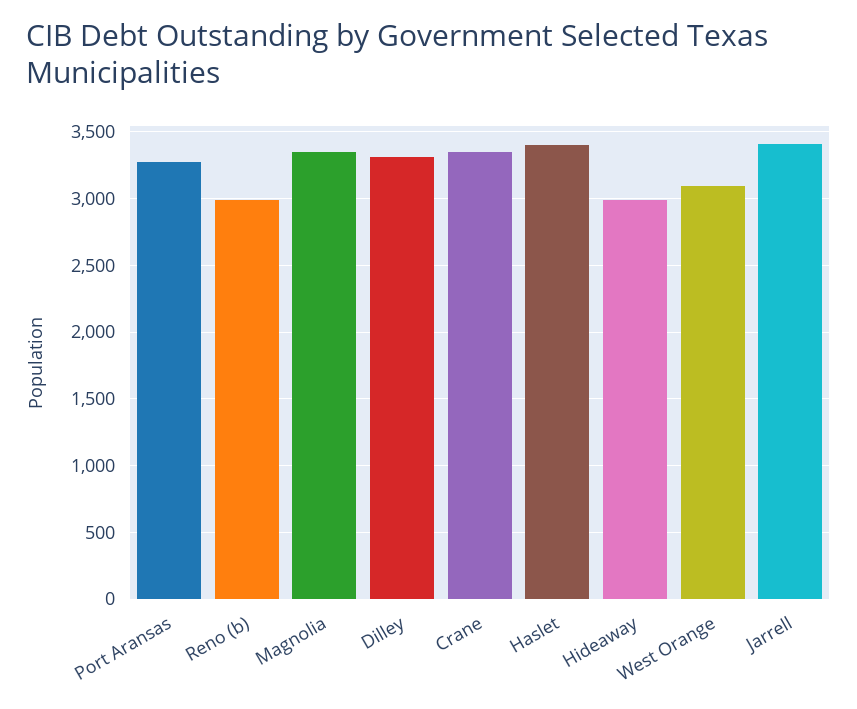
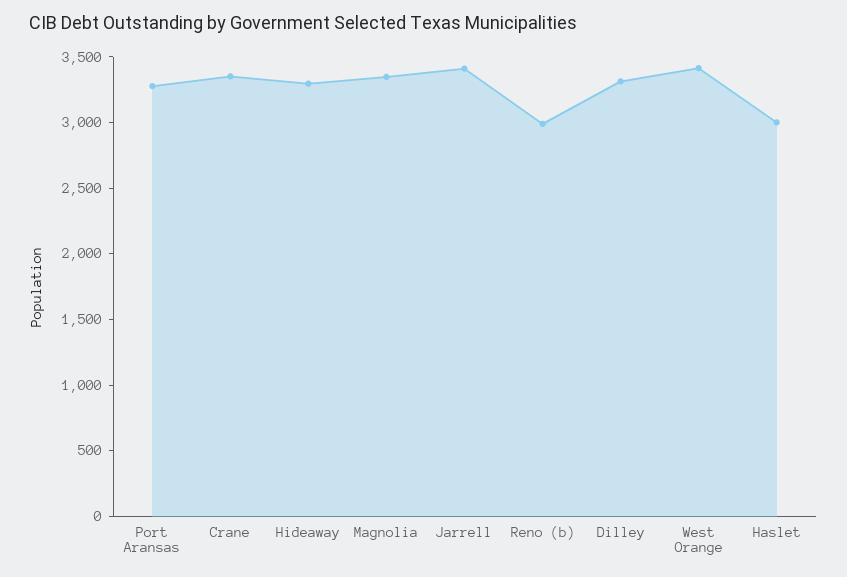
Haslet: 3400 -> 3000
Hideaway: 3000 -> 3300
West Orange: 3100 -> 3400

